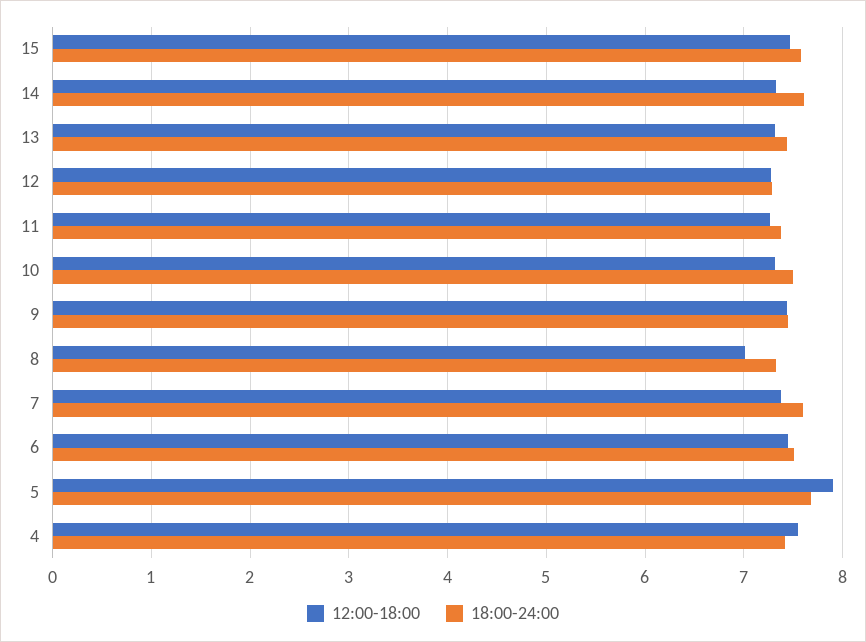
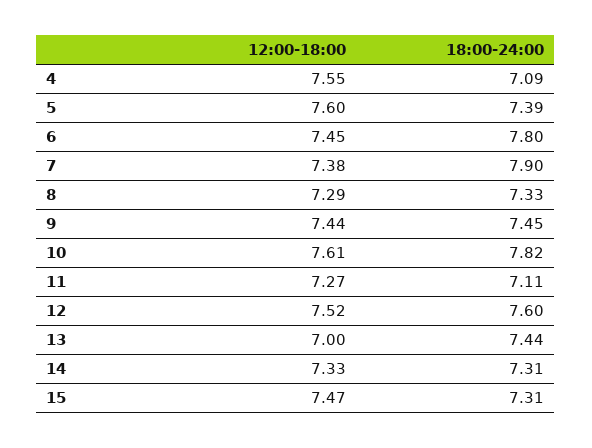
18:00-24:00, 15: 7.6 -> 7.31
18:00-24:00, 14: 7.6 -> 7.31
12:00-18:00, 13: 7.3 -> 7
12:00-18:00, 12: 7.3 -> 7.52
18:00-24:00, 12: 7.3 -> 7.6
18:00-24:00, 11: 7.4 -> 7.11
12:00-18:00, 10: 7.3 -> 7.61
18:00-24:00, 10: 7.5 -> 7.82
12:00-18:00, 8: 7 -> 7.29
18:00-24:00, 7: 7.6 -> 7.9
18:00-24:00, 6: 7.5 -> 7.8
12:00-18:00, 5: 7.9 -> 7.6
18:00-24:00, 5: 7.7 -> 7.39
18:00-24:00, 4: 7.4 -> 7.09

